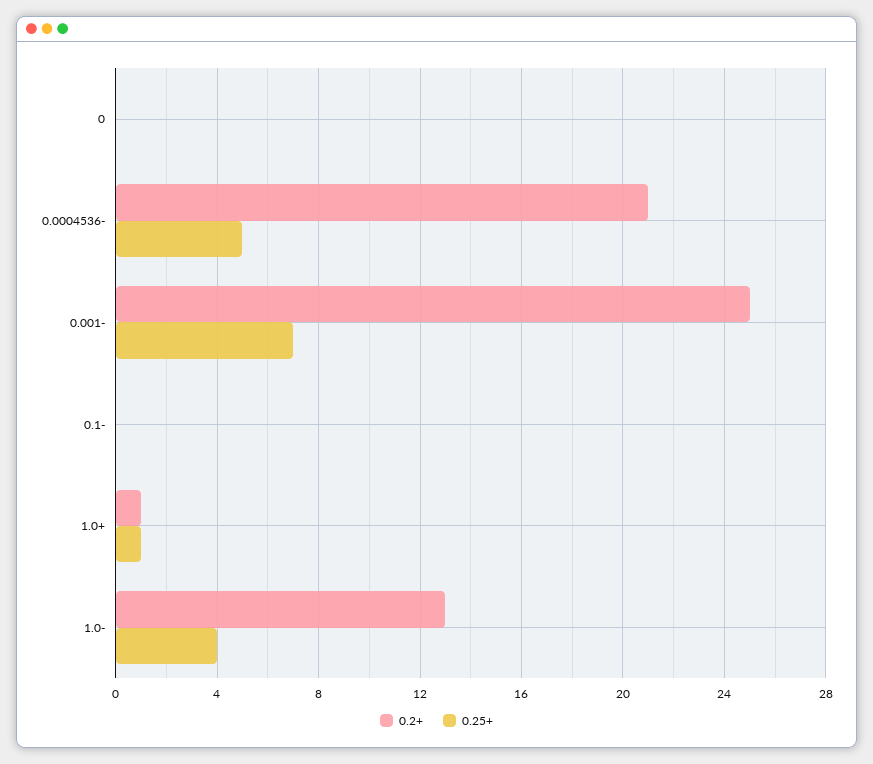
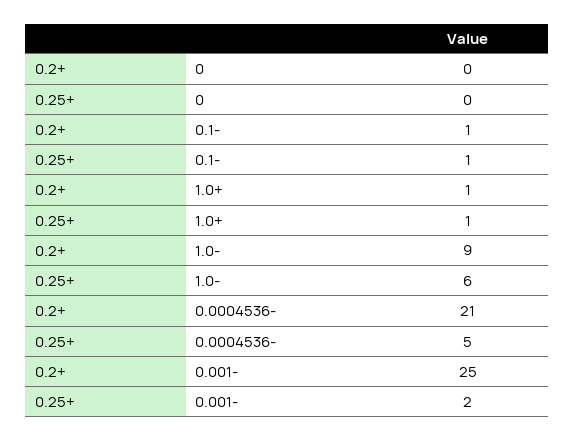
0.25+, 0.001-: 7 -> 2
0.2+, 0.1-: 0 -> 1
0.25+, 0.1-: 0 -> 1
0.2+, 1.0-: 13 -> 9
0.25+, 1.0-: 4 -> 6

